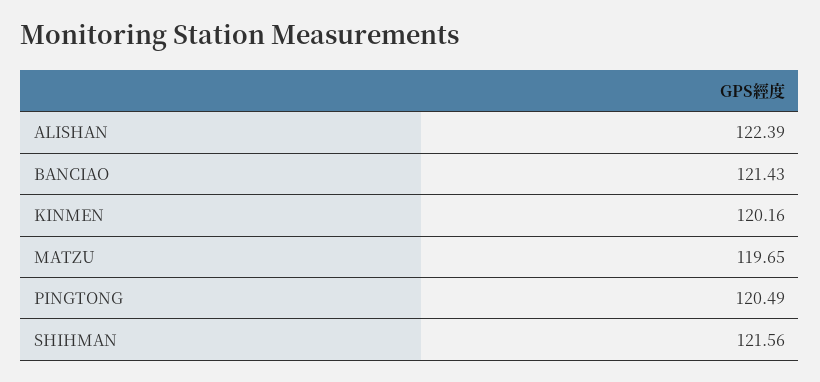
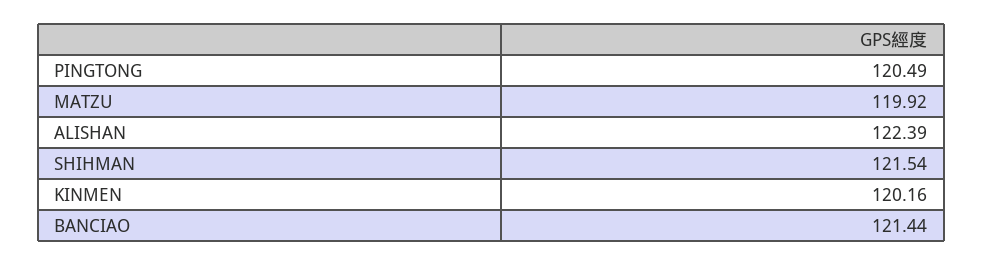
BANCIAO: 121.43 -> 121.44
MATZU: 119.65 -> 119.92
SHIHMAN: 121.56 -> 121.54

